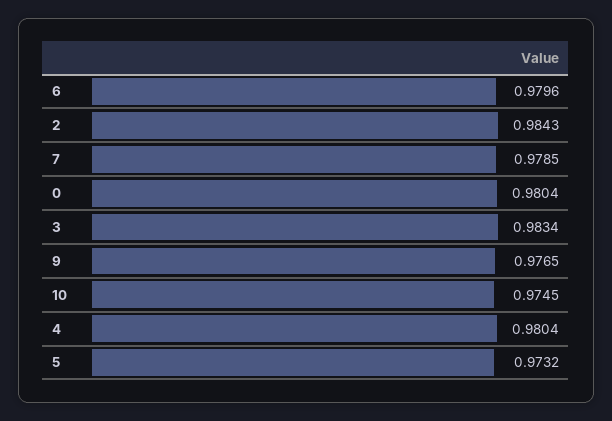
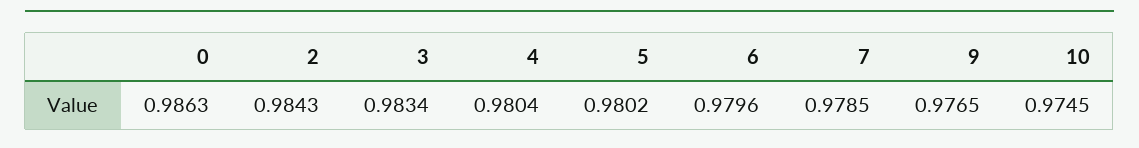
0: 0.9804 -> 0.9863
5: 0.9732 -> 0.9802

